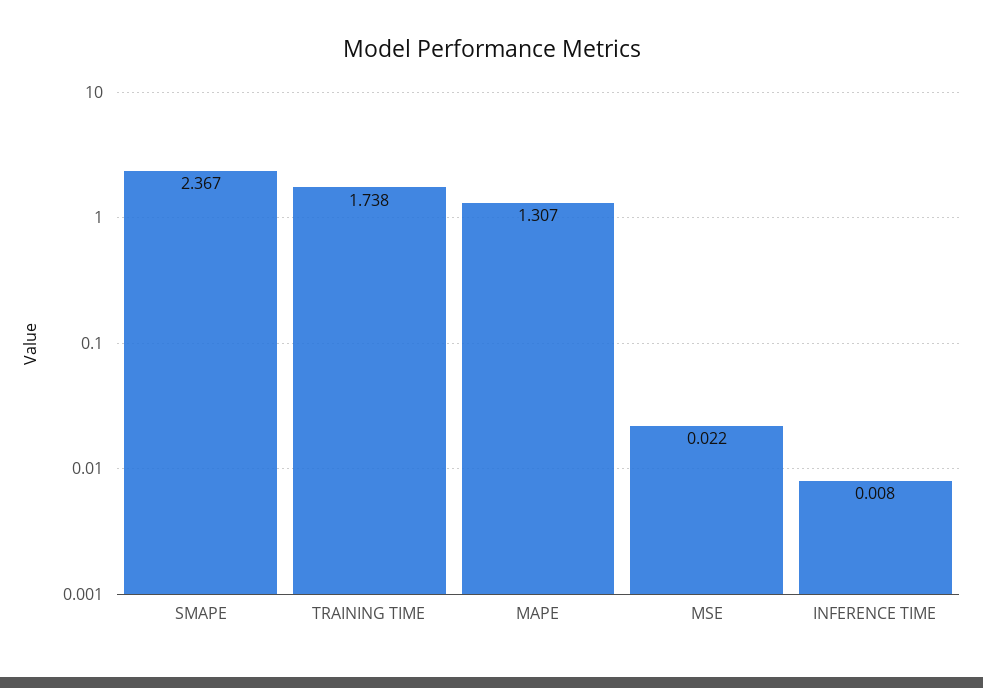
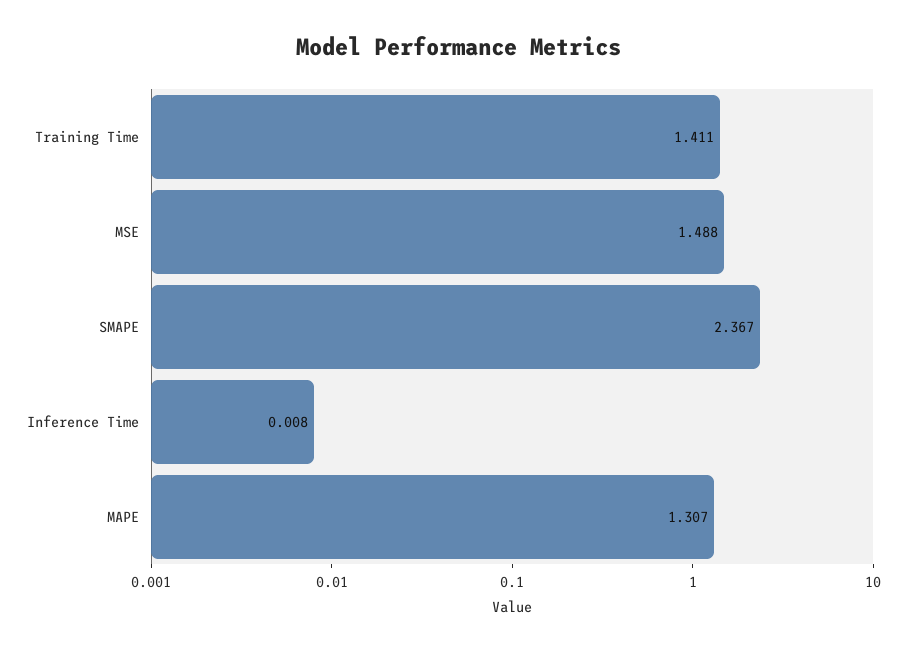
TRAINING TIME: 1.738 -> 1.411
MSE: 0.022 -> 1.488

